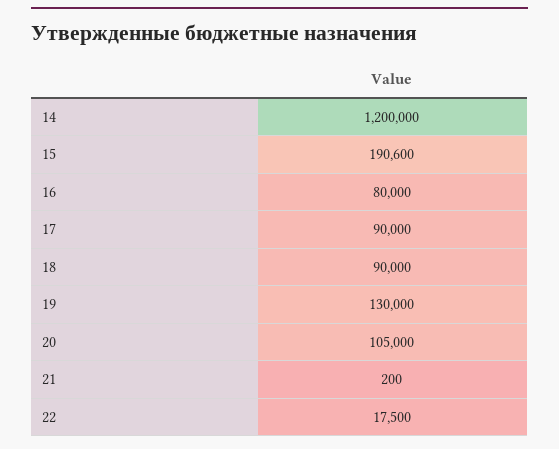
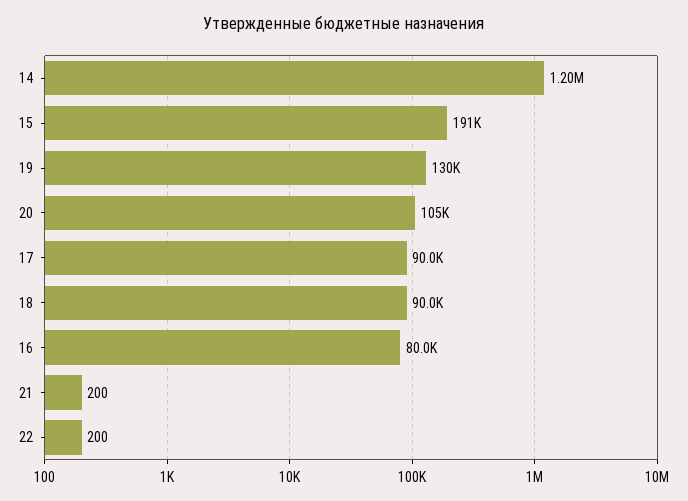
22: 17500 -> 200

